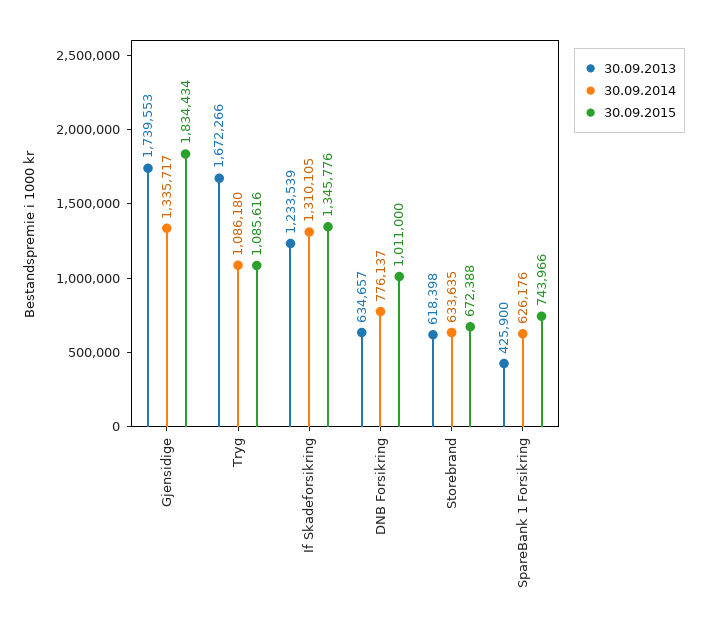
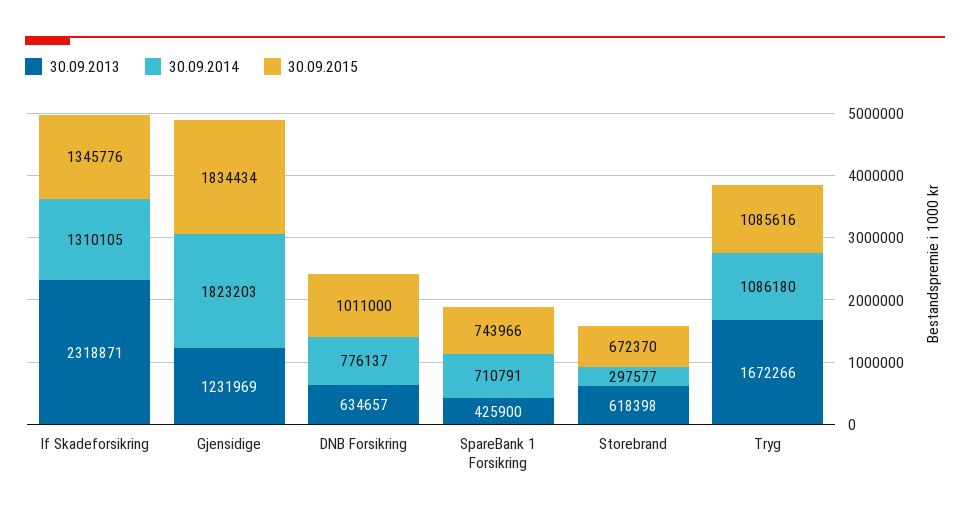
30.09.2013, Gjensidige: 1739553 -> 1231969
30.09.2014, Gjensidige: 1335717 -> 1823203
30.09.2013, If Skadeforsikring: 1233539 -> 2318871
30.09.2014, Storebrand: 633635 -> 297577
30.09.2015, Storebrand: 672388 -> 672370
30.09.2014, SpareBank 1 Forsikring: 626176 -> 710791

